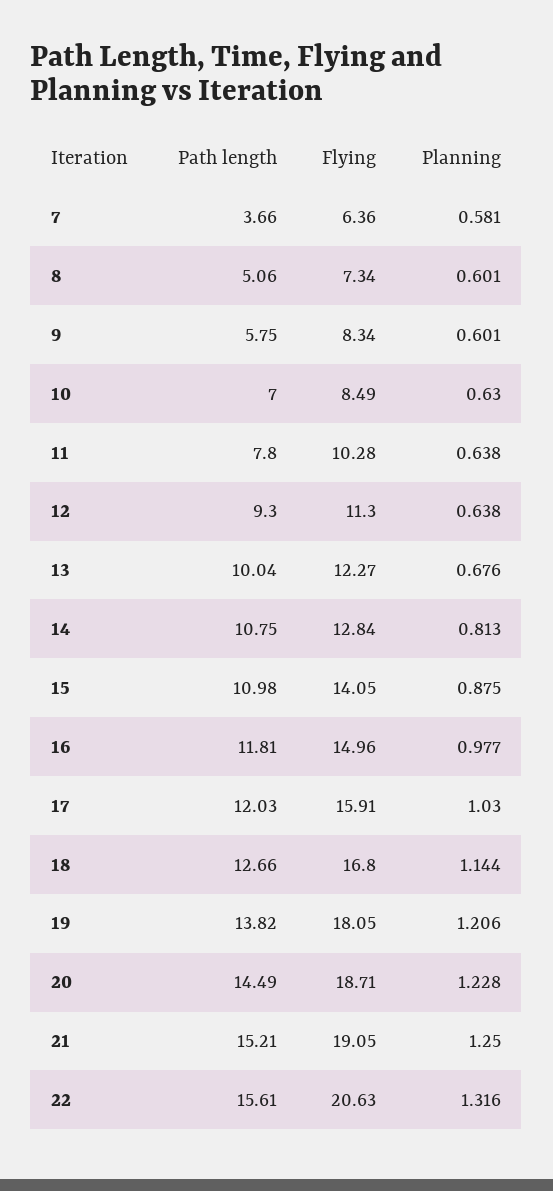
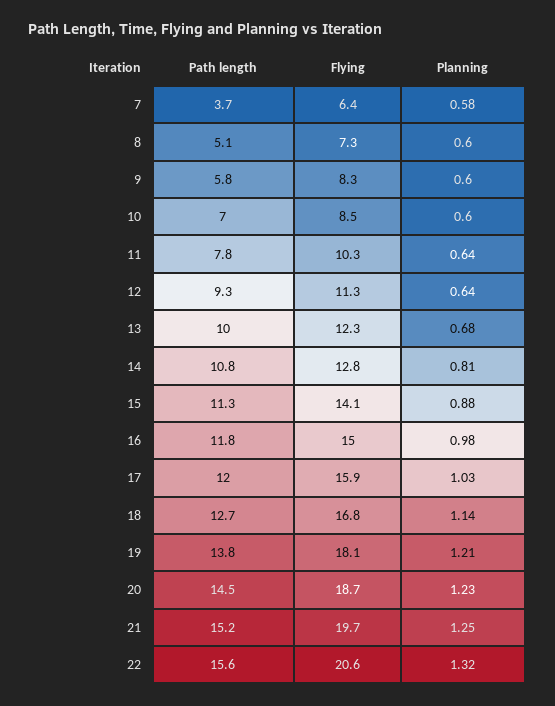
Planning, 10: 0.63 -> 0.6
Path length, 15: 10.98 -> 11.3
Flying, 21: 19.05 -> 19.7

